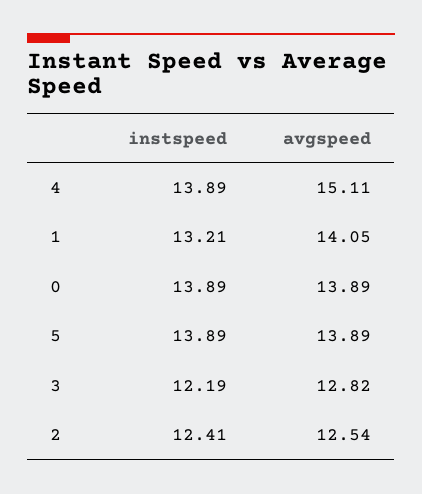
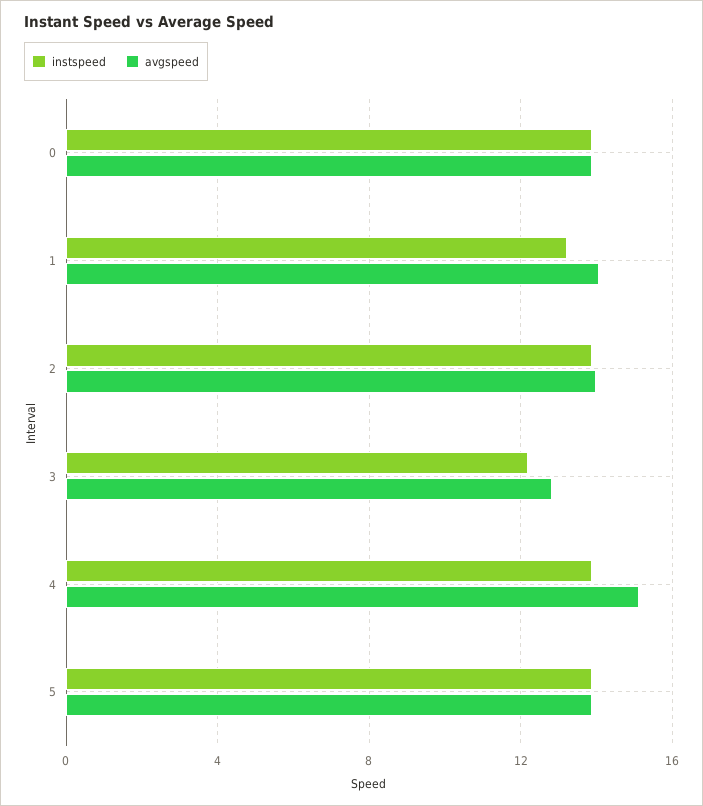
instspeed, 2: 12.41 -> 14
avgspeed, 2: 12.54 -> 14

